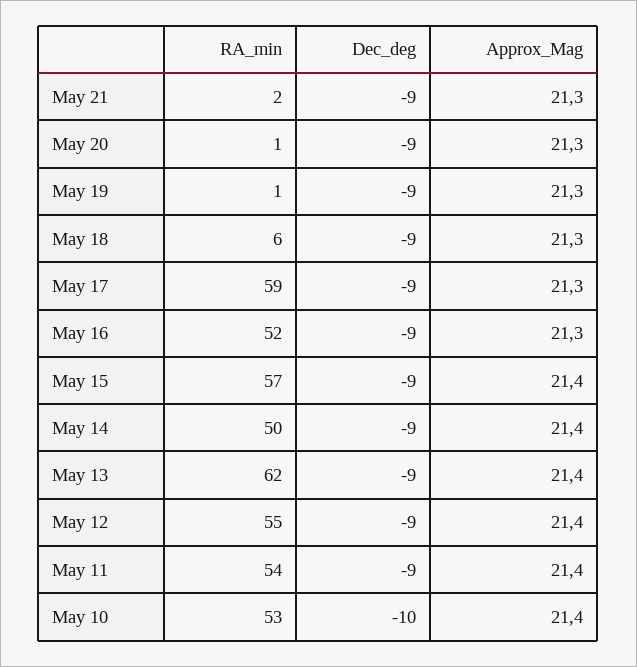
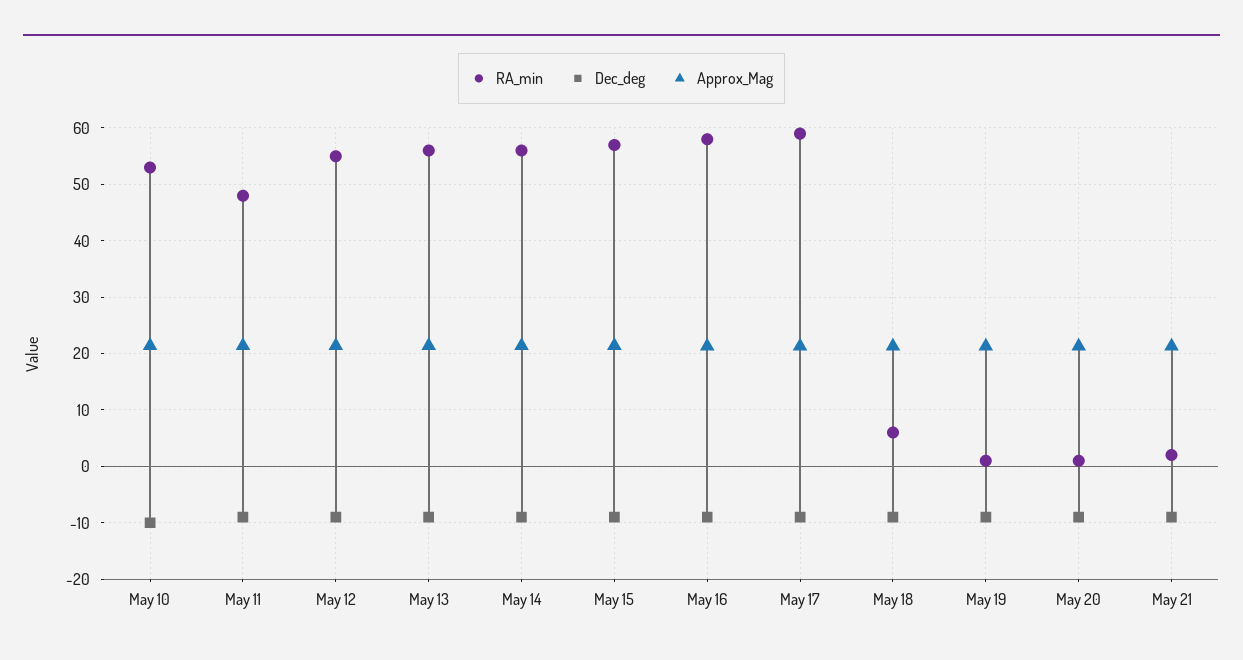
RA_min, May 16: 52 -> 58
RA_min, May 14: 50 -> 56
RA_min, May 13: 62 -> 56
RA_min, May 11: 54 -> 48

